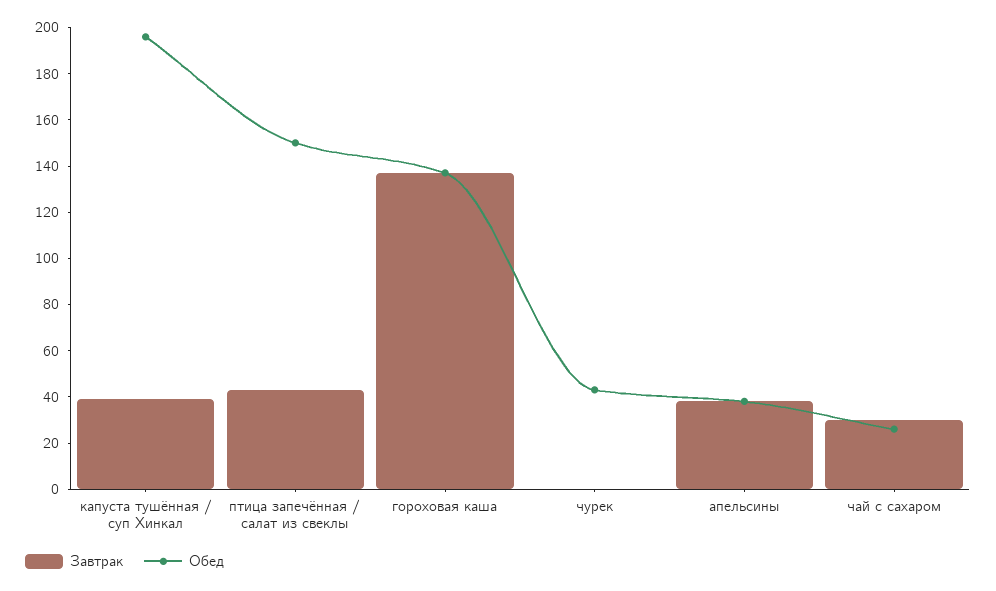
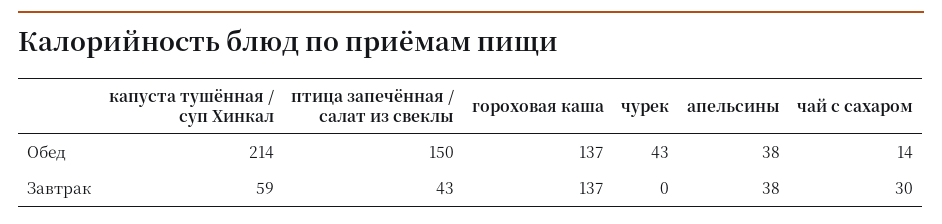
Завтрак, капуста тушённая / суп Хинкал: 40 -> 59
Обед, капуста тушённая / суп Хинкал: 195 -> 214
Обед, чай с сахаром: 25 -> 14

